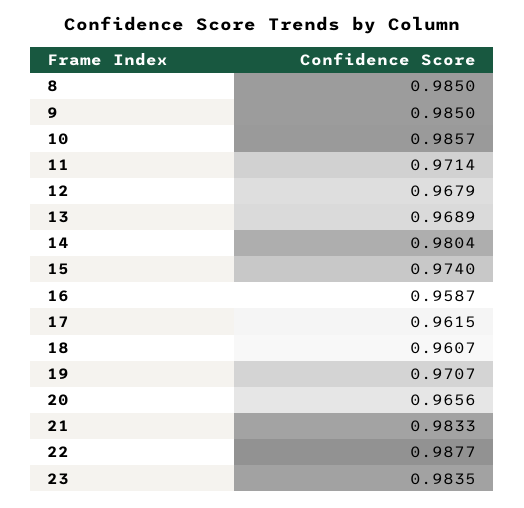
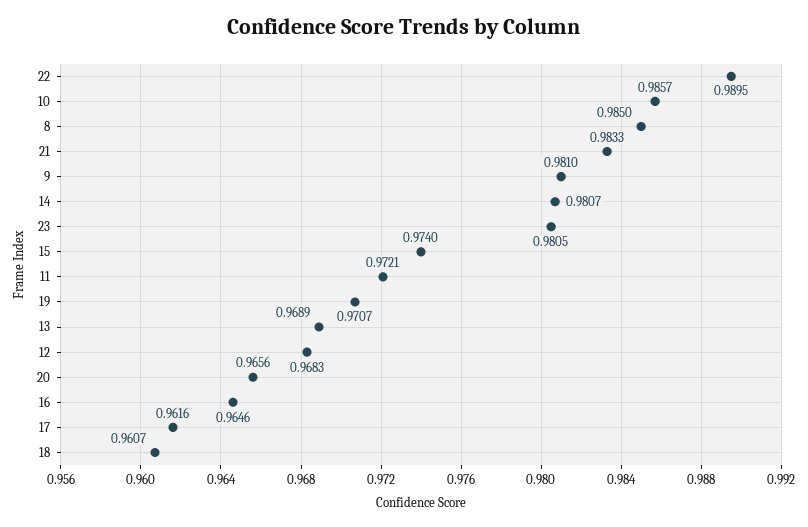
9: 0.985 -> 0.981
11: 0.9714 -> 0.9721
12: 0.9679 -> 0.9683
14: 0.9804 -> 0.9807
16: 0.9587 -> 0.9646
17: 0.9615 -> 0.9616
22: 0.9877 -> 0.9895
23: 0.9835 -> 0.9805

